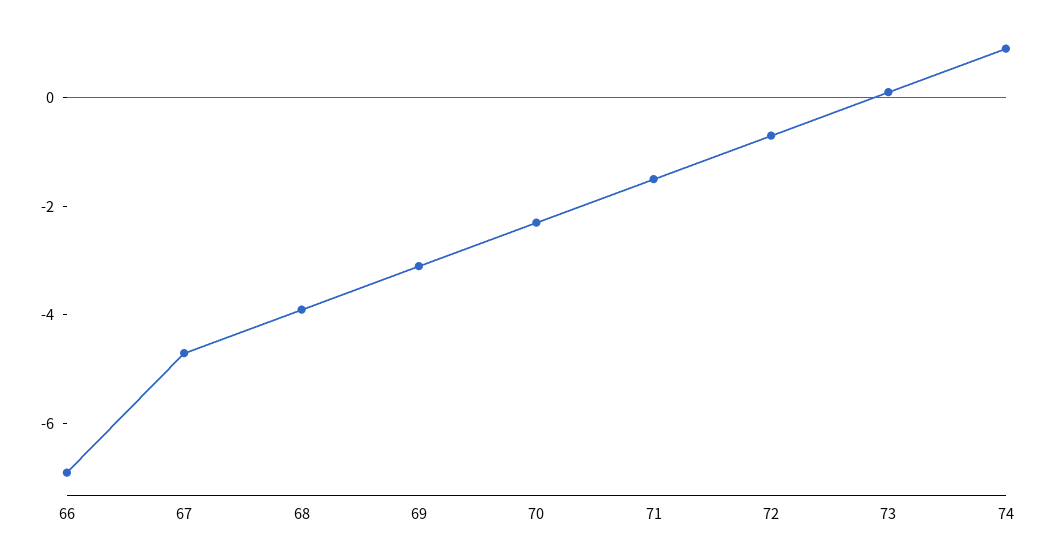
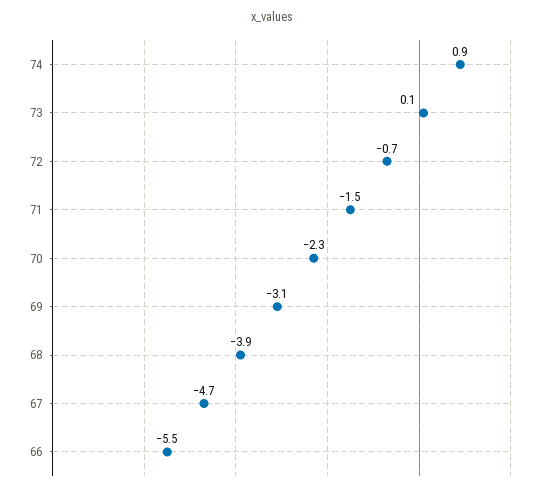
66: -7 -> -5.5

